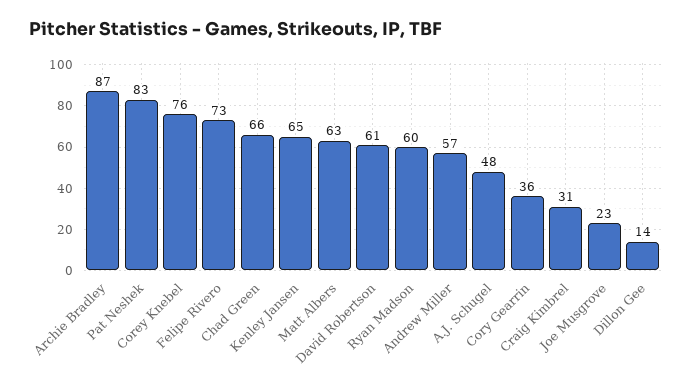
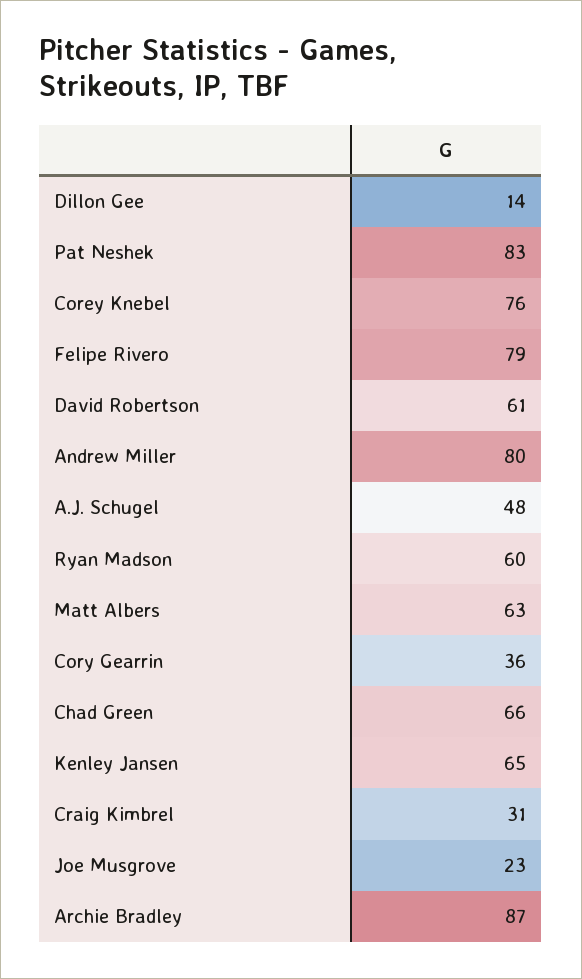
Felipe Rivero: 73 -> 79
Andrew Miller: 57 -> 80

